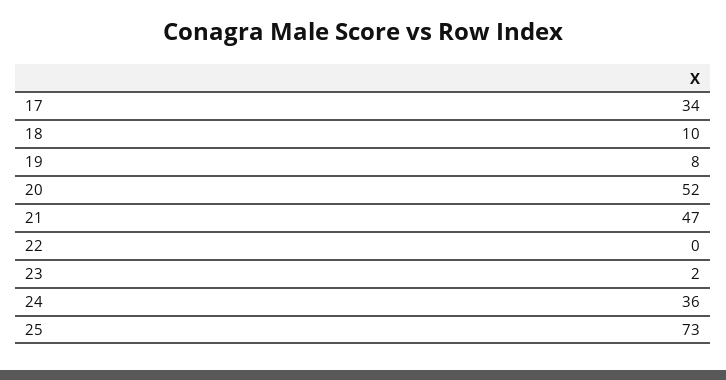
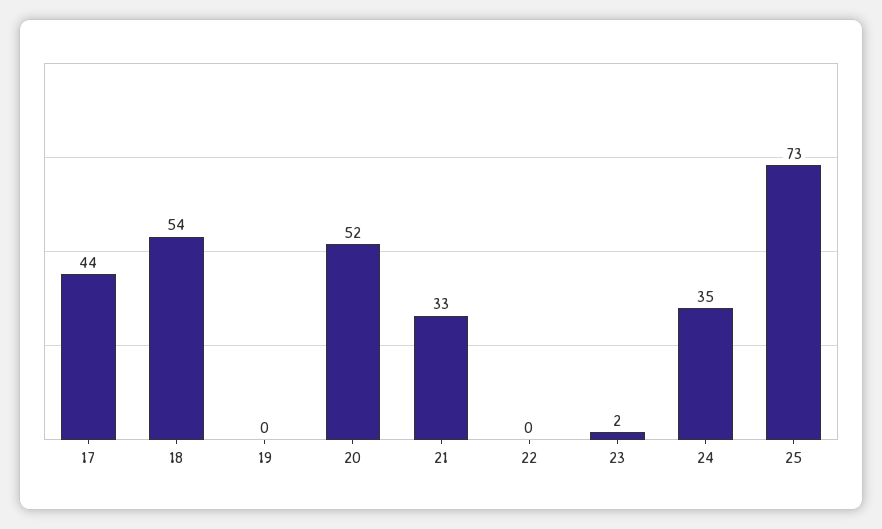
17: 34 -> 44
18: 10 -> 54
19: 8 -> 0
21: 47 -> 33
24: 36 -> 35

